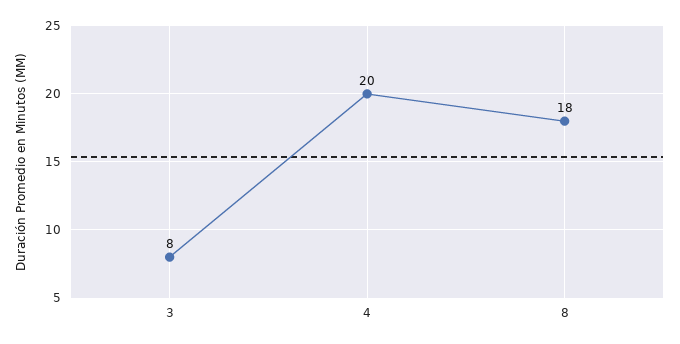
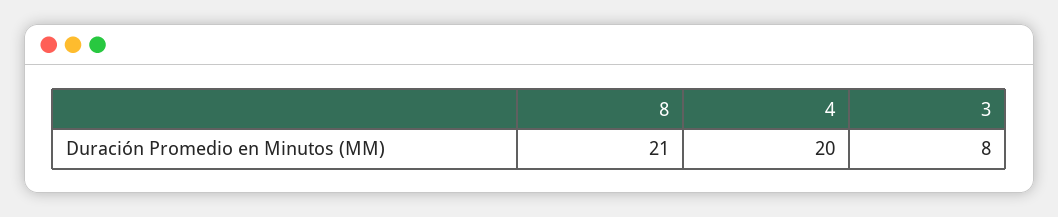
8: 18 -> 21

